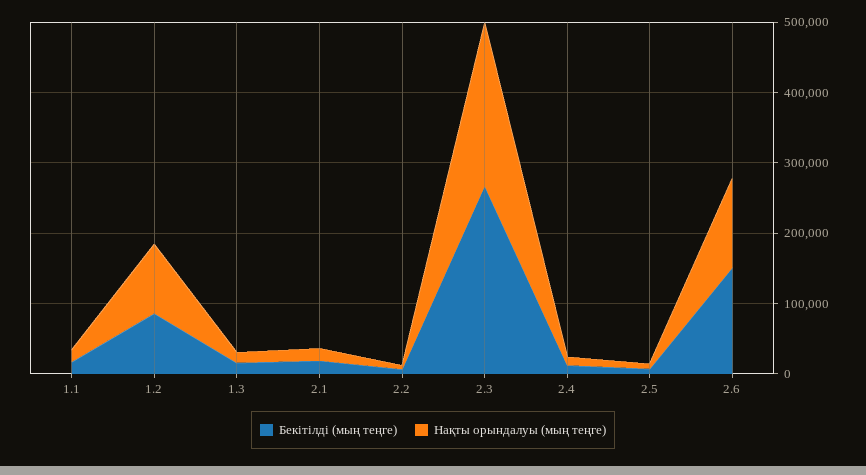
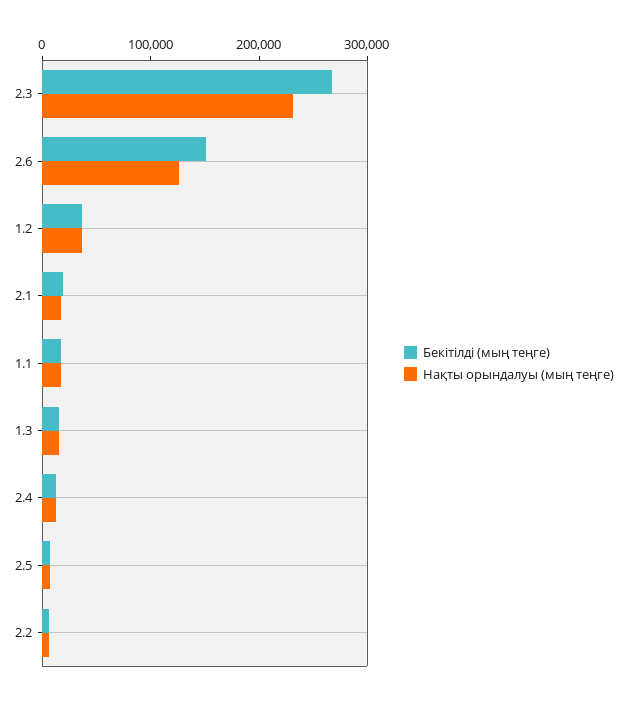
Бекітілді (мың теңге), 1.2: 80000 -> 40000
Нақты орындалуы (мың теңге), 1.2: 100000 -> 40000

